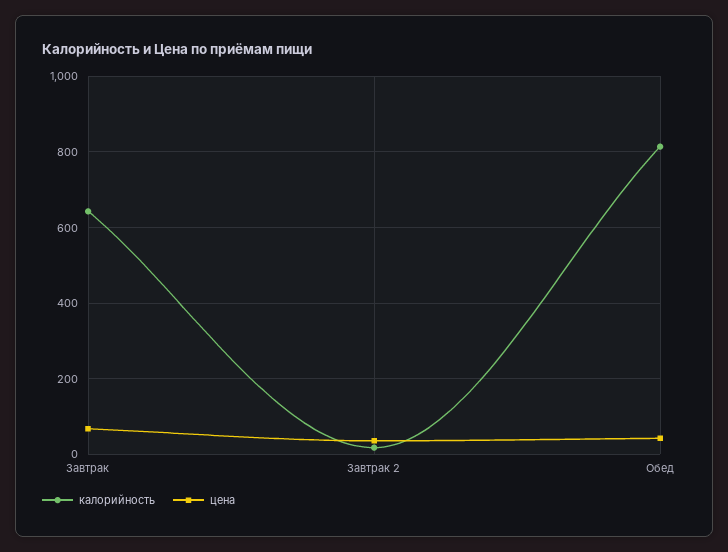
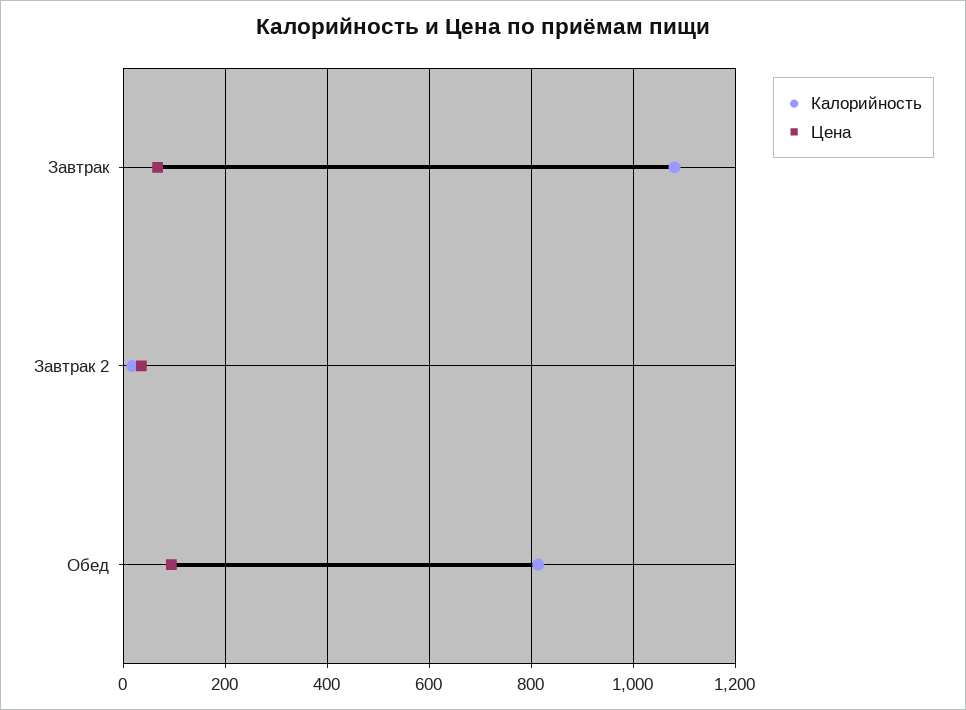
калорийность, Завтрак: 640 -> 1080
цена, Обед: 40 -> 100

